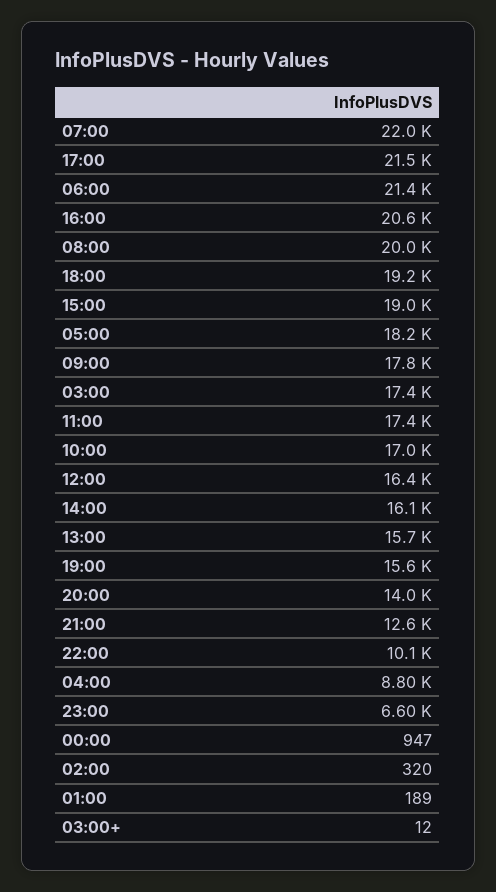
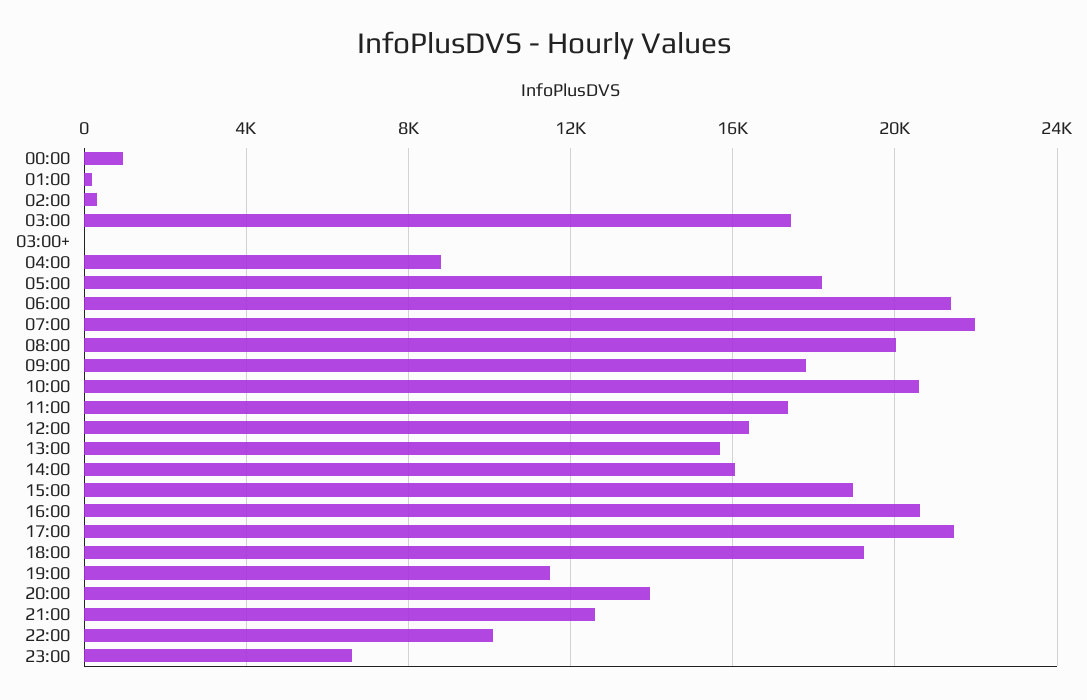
10:00: 17000 -> 20500
19:00: 15600 -> 11500

